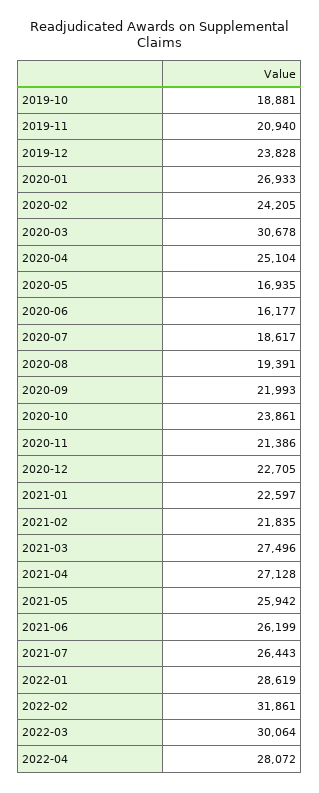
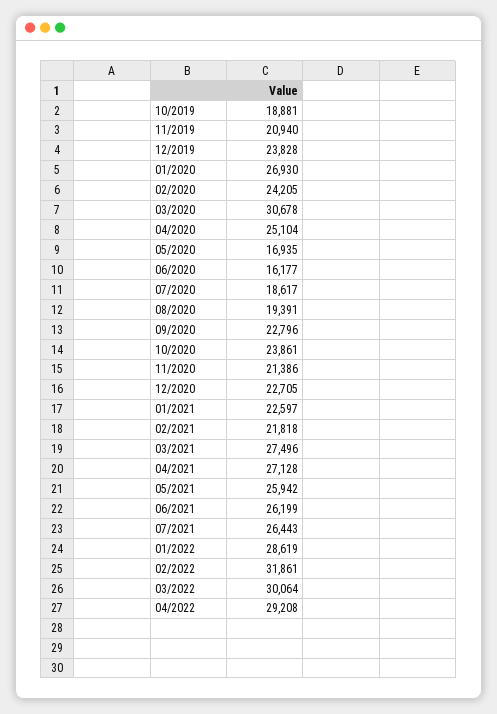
2020-01: 26933 -> 26930
2020-09: 21993 -> 22796
2021-02: 21835 -> 21818
2022-04: 28072 -> 29208

